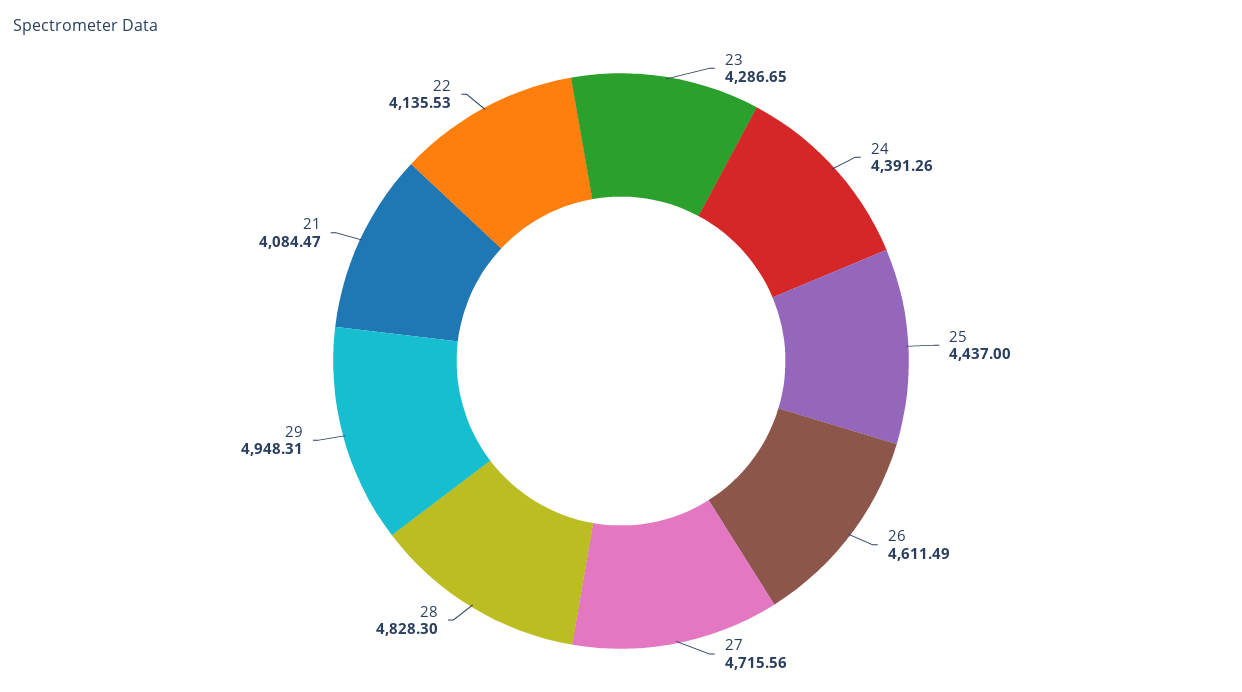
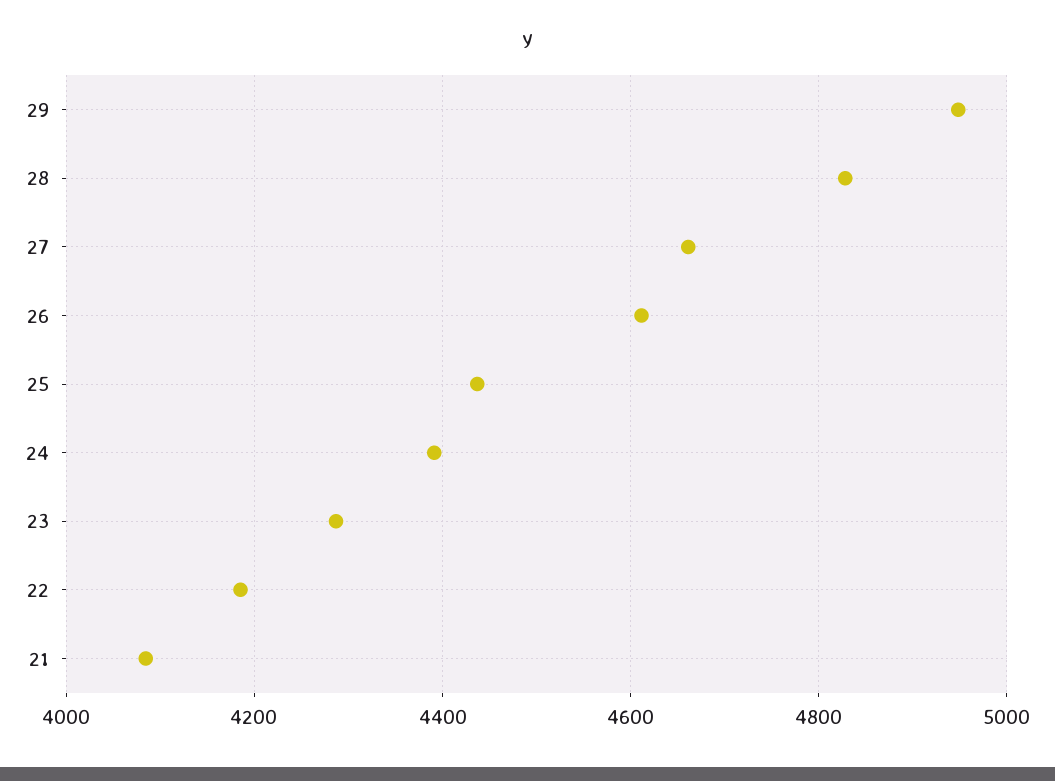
27: 4715.56 -> 4660
22: 4135.53 -> 4180

